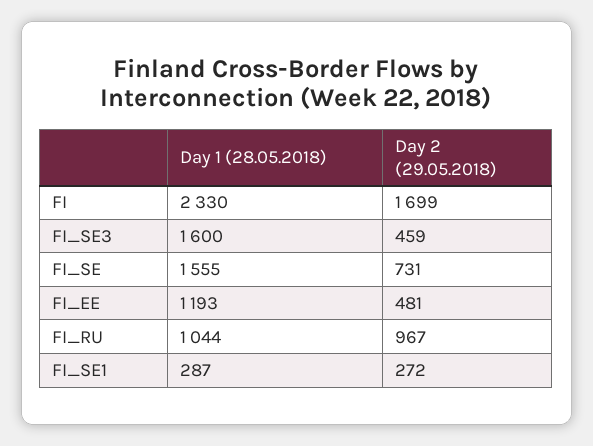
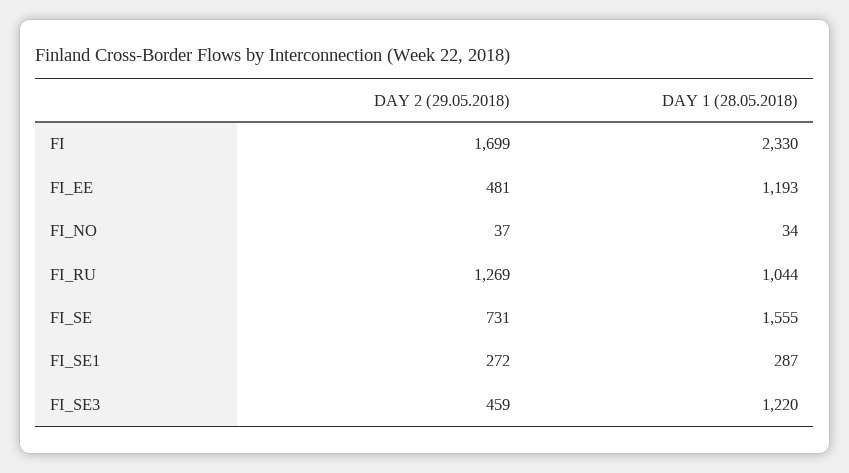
Day 1 (28.05.2018), FI_SE3: 1600 -> 1220
Day 2 (29.05.2018), FI_RU: 967 -> 1269
Day 2 (29.05.2018), FI_NO: none -> 37
Day 1 (28.05.2018), FI_NO: none -> 34

